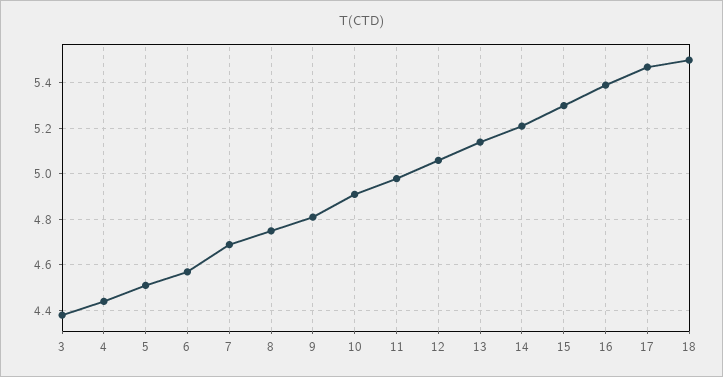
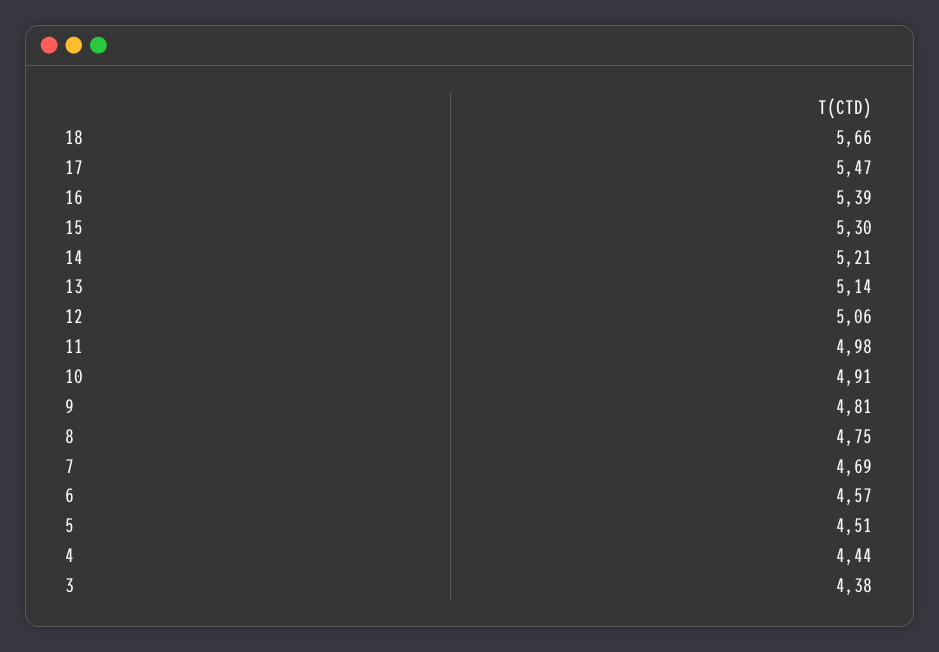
18: 5.5 -> 5.66

